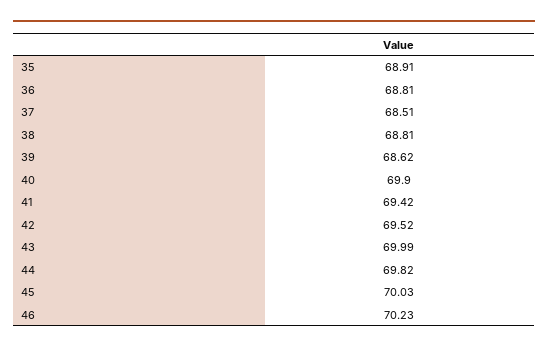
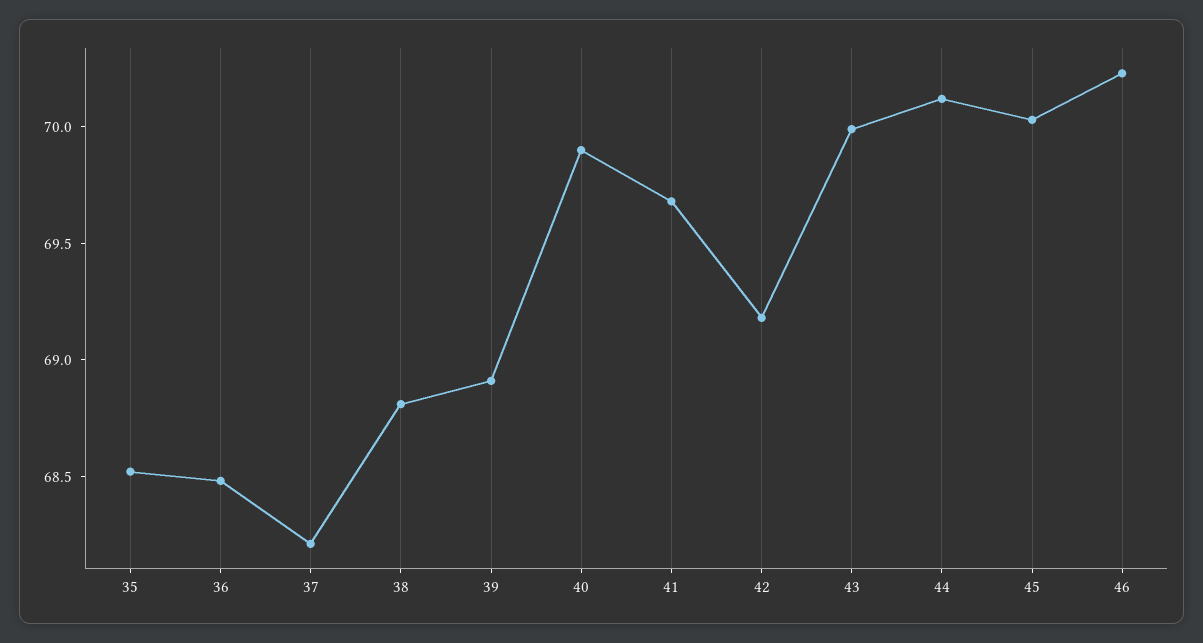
35: 68.91 -> 68.5
36: 68.81 -> 68.5
37: 68.51 -> 68.2
39: 68.62 -> 68.9
41: 69.42 -> 69.7
42: 69.52 -> 69.2
44: 69.82 -> 70.1

